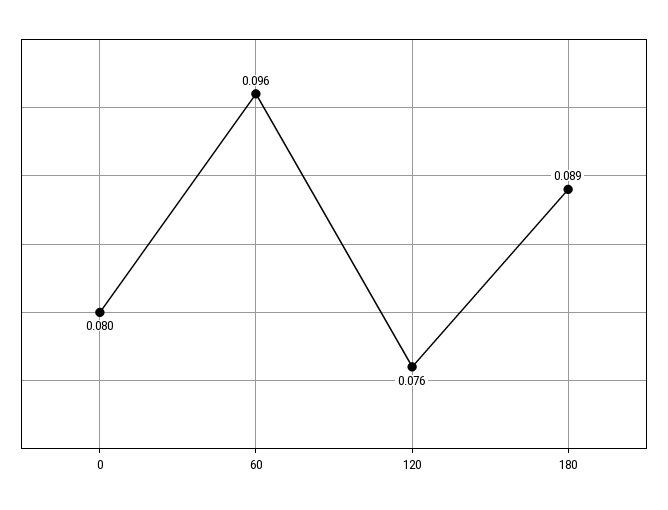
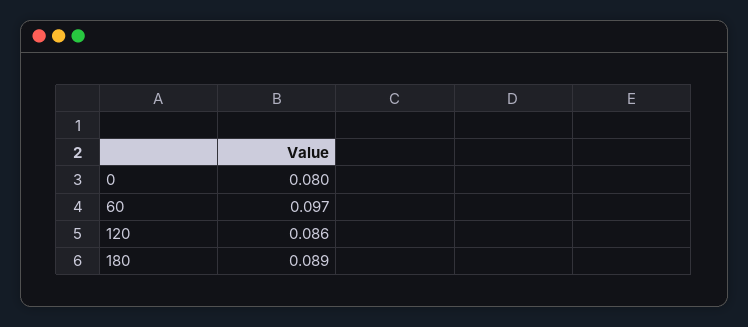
60: 0.096 -> 0.097
120: 0.076 -> 0.086

